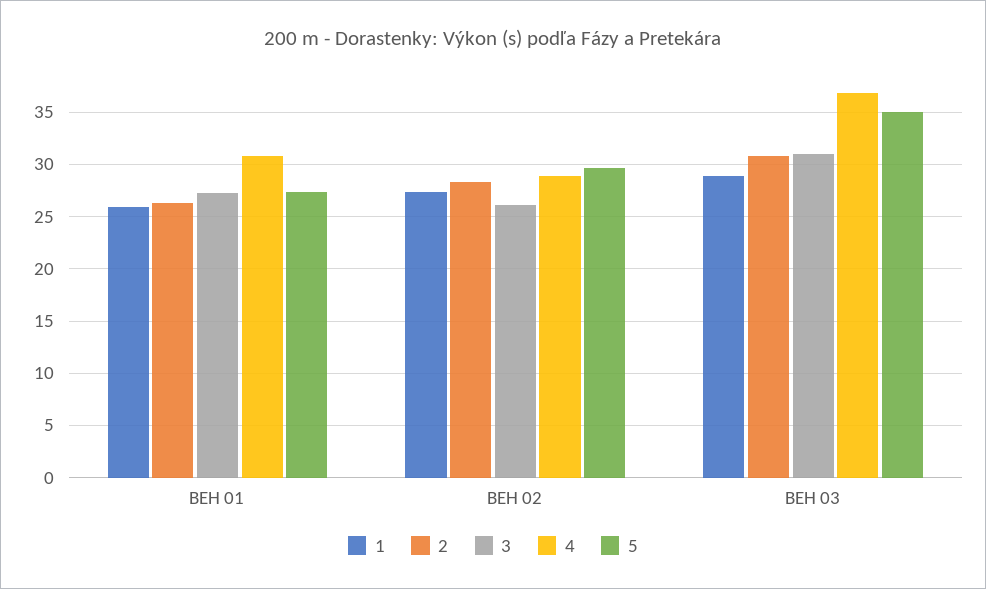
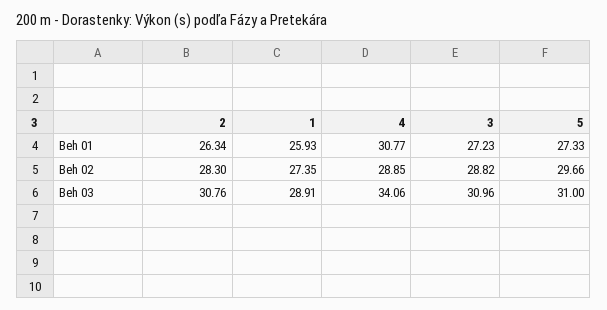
3, BEH 02: 26 -> 28.82
4, BEH 03: 37 -> 34.06
5, BEH 03: 35 -> 31

